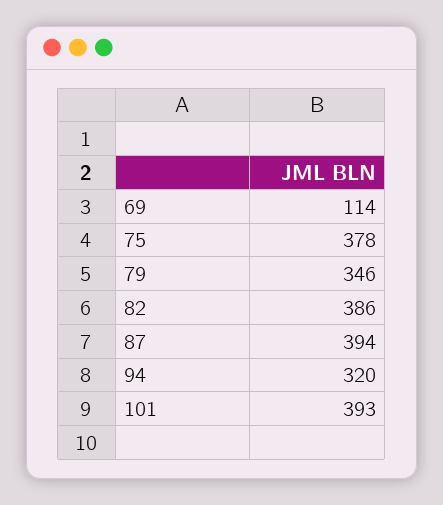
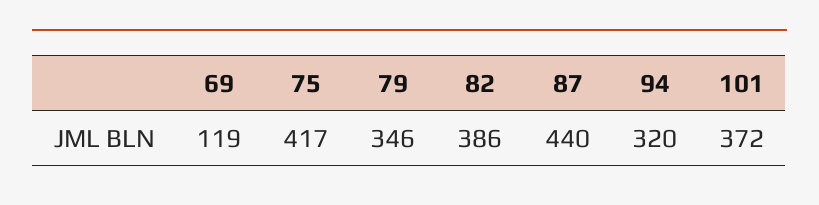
69: 114 -> 119
75: 378 -> 417
87: 394 -> 440
101: 393 -> 372

